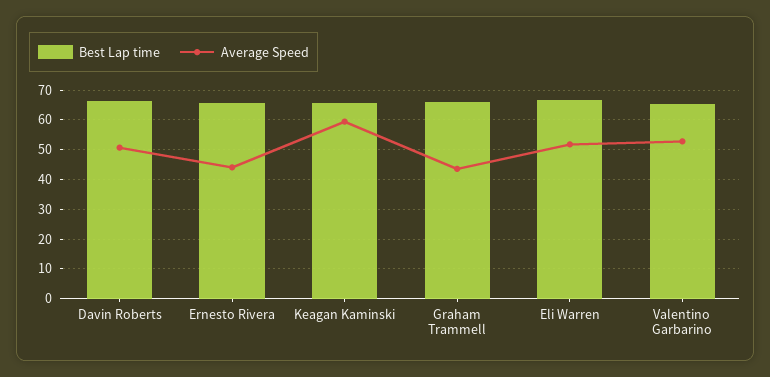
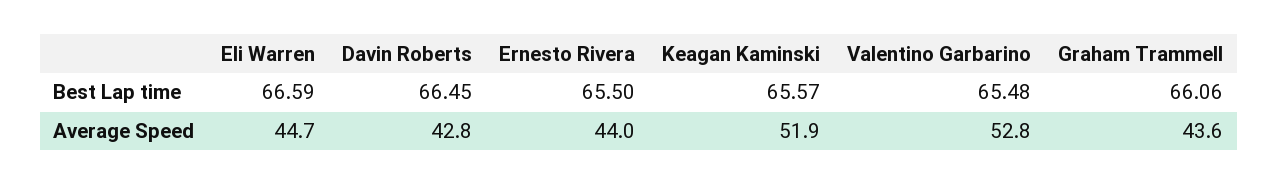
Average Speed, Davin Roberts: 50 -> 42.8
Average Speed, Keagan Kaminski: 60 -> 51.9
Average Speed, Eli Warren: 52.5 -> 44.7

